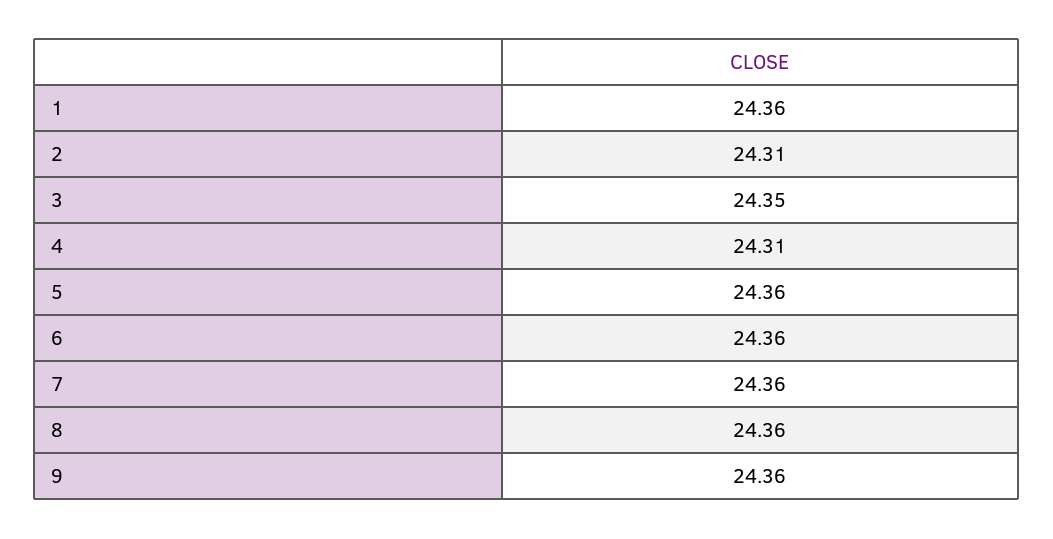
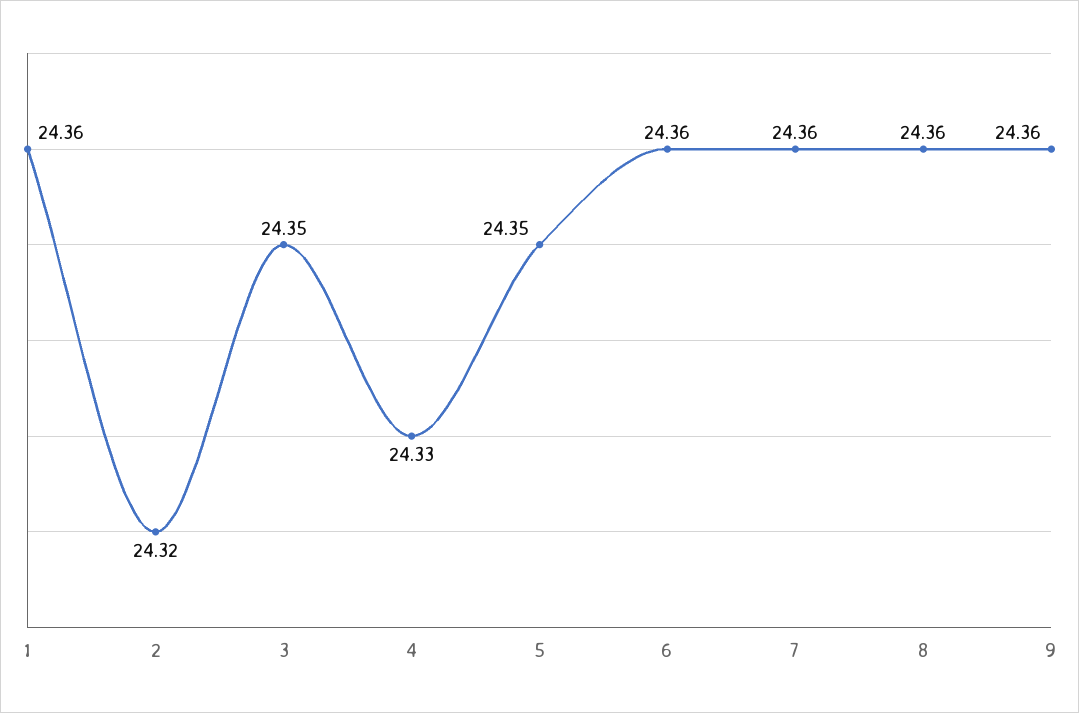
2: 24.31 -> 24.32
4: 24.31 -> 24.33
5: 24.36 -> 24.35

